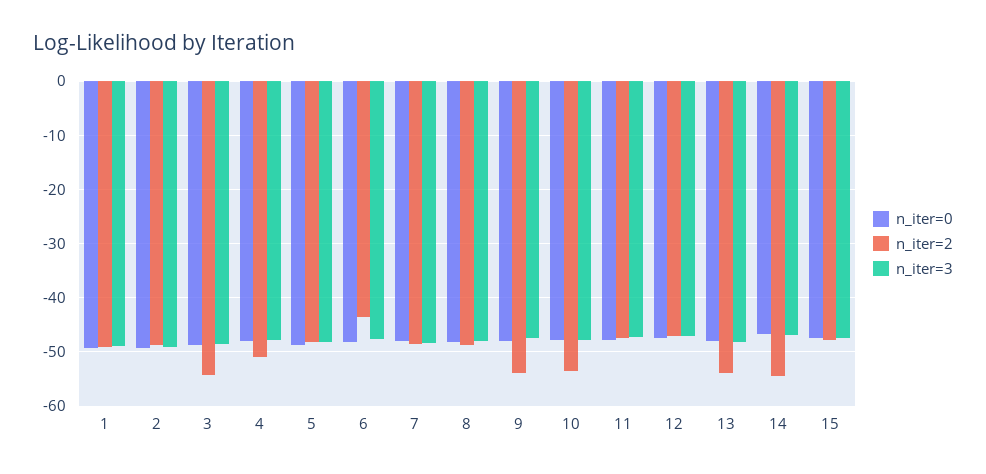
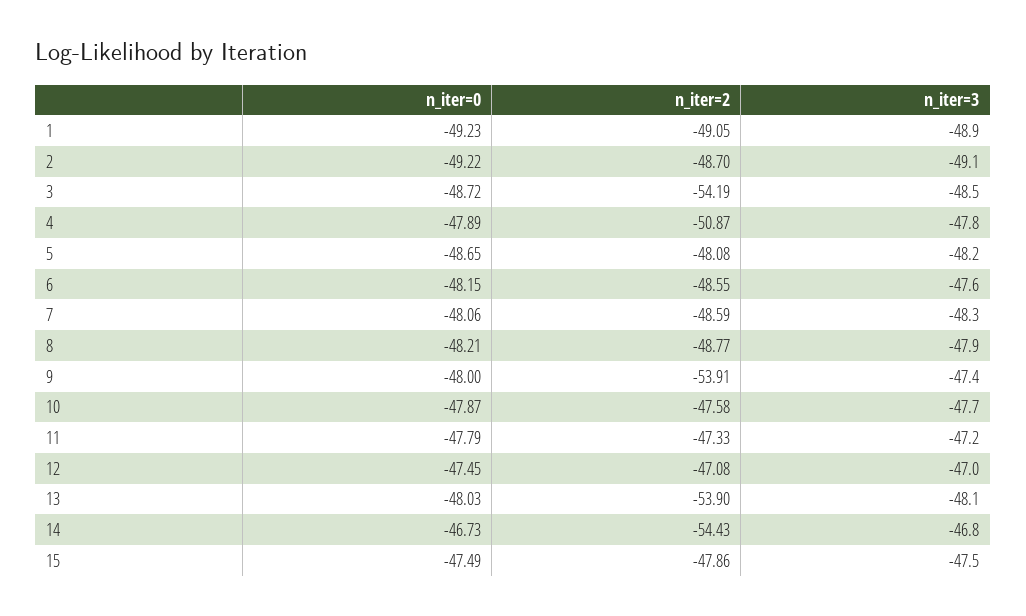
n_iter=2, 6: -44 -> -48.55
n_iter=2, 10: -54 -> -47.58

